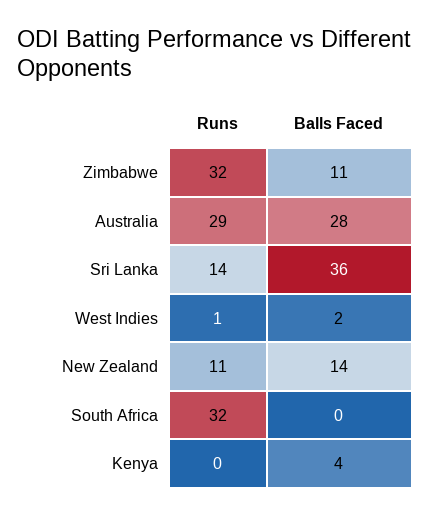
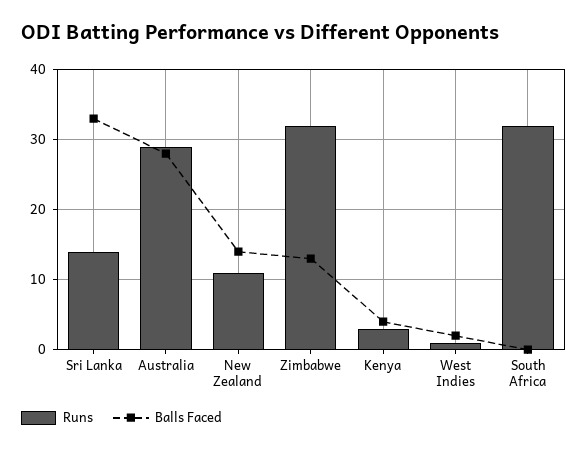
Balls Faced, Zimbabwe: 11 -> 13
Balls Faced, Sri Lanka: 36 -> 33
Runs, Kenya: 0 -> 3

